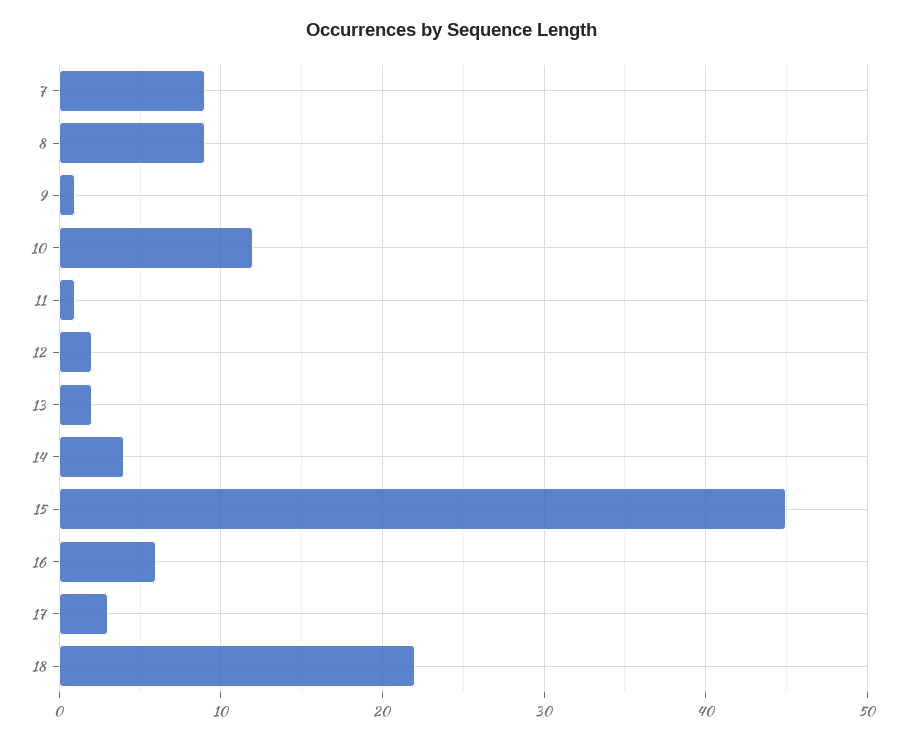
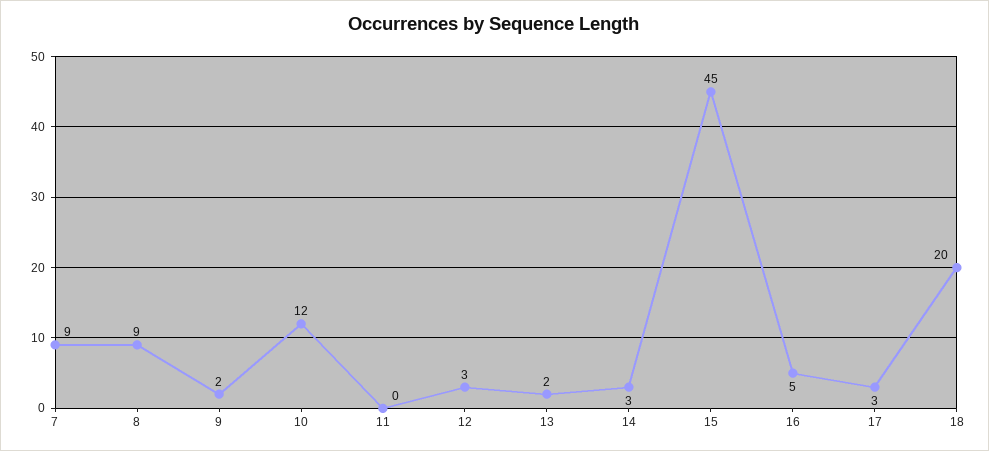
9: 1 -> 2
11: 1 -> 0
12: 2 -> 3
14: 4 -> 3
16: 6 -> 5
18: 22 -> 20

